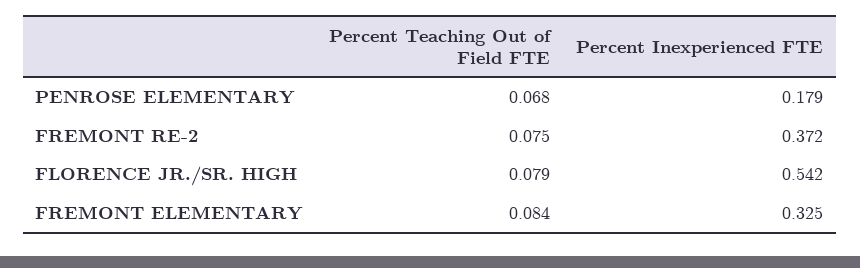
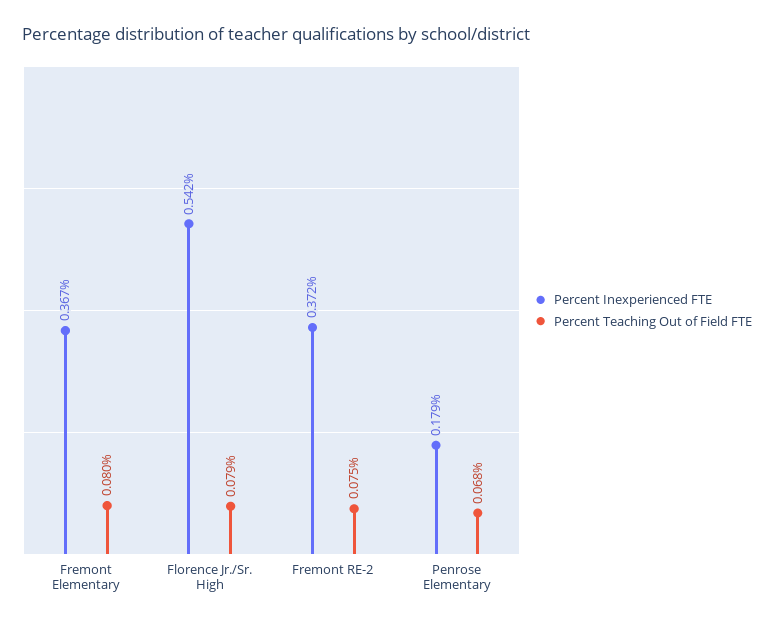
Percent Teaching Out of Field FTE, FREMONT ELEMENTARY: 0.084 -> 0.08
Percent Inexperienced FTE, FREMONT ELEMENTARY: 0.325 -> 0.367

